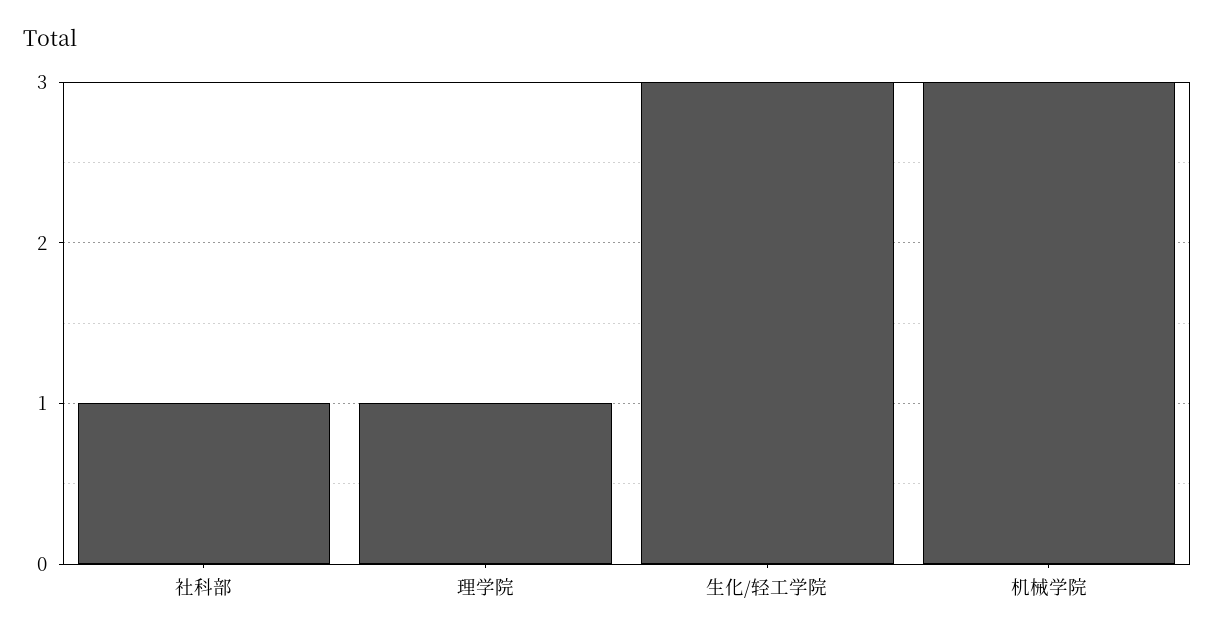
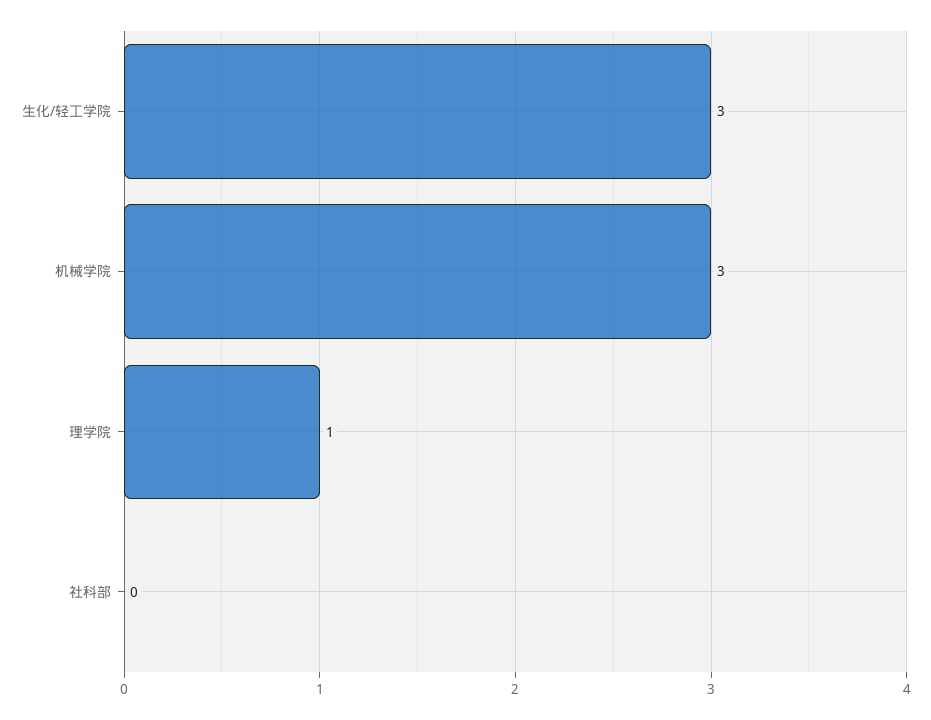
社科部: 1 -> 0

